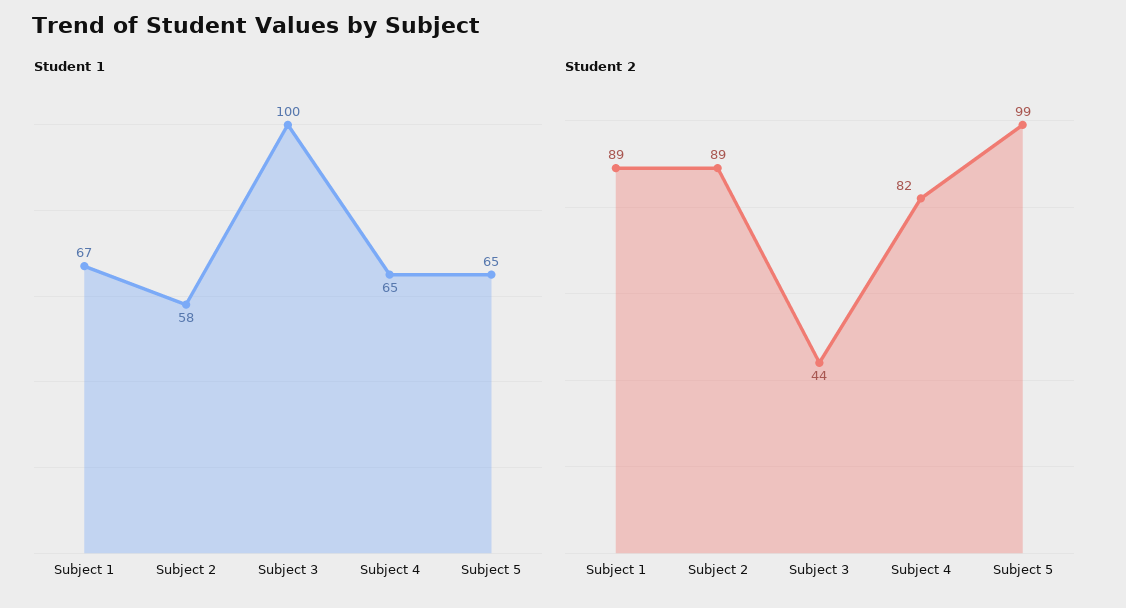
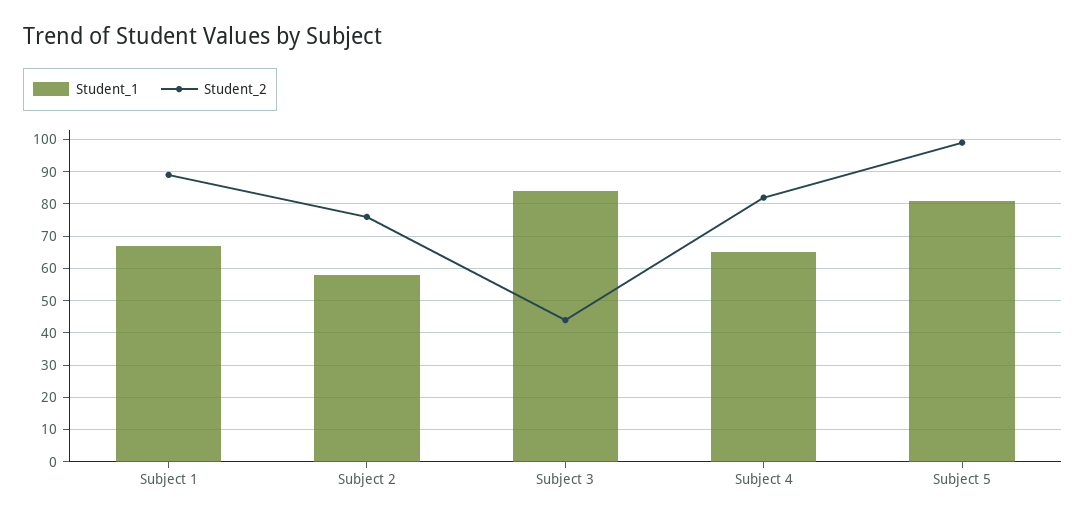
Student 1, Subject 3: 100 -> 85
Student 1, Subject 5: 65 -> 80
Student 2, Subject 2: 89 -> 75

